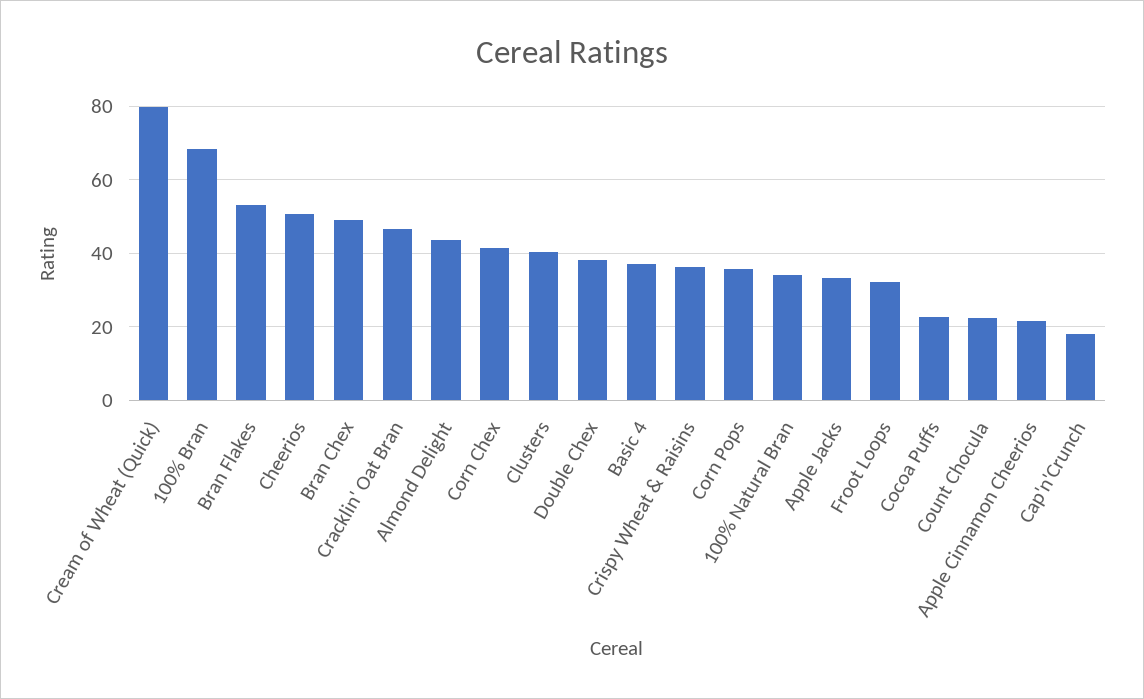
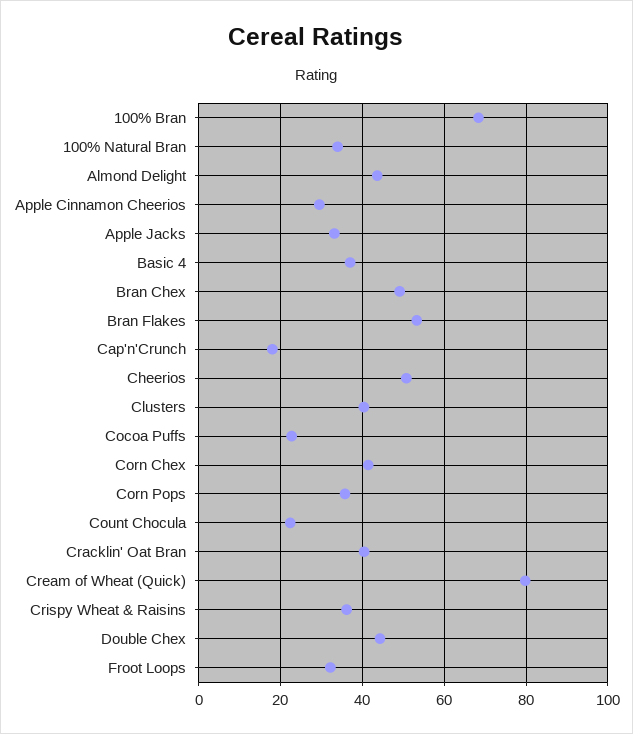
Cracklin' Oat Bran: 46 -> 40
Double Chex: 38 -> 44
Apple Cinnamon Cheerios: 22 -> 30

